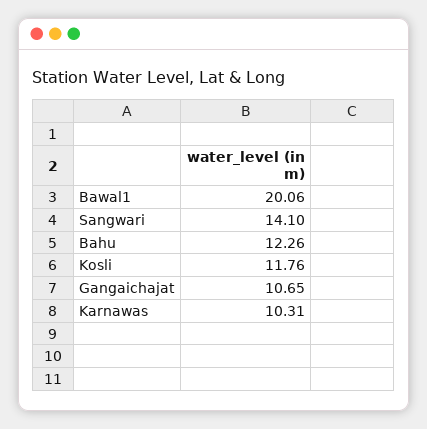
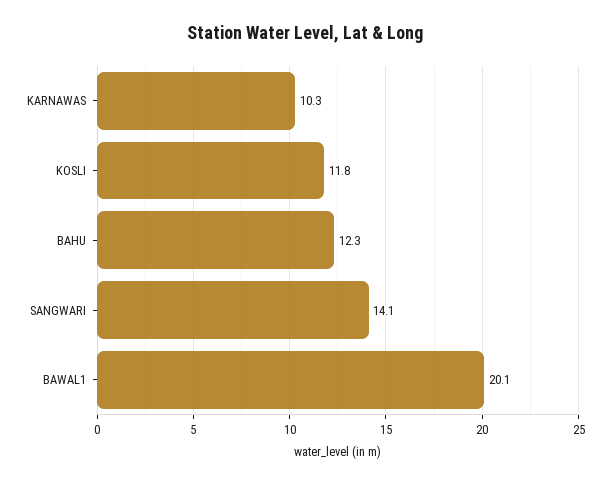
Gangaichajat: 10.65 -> none

